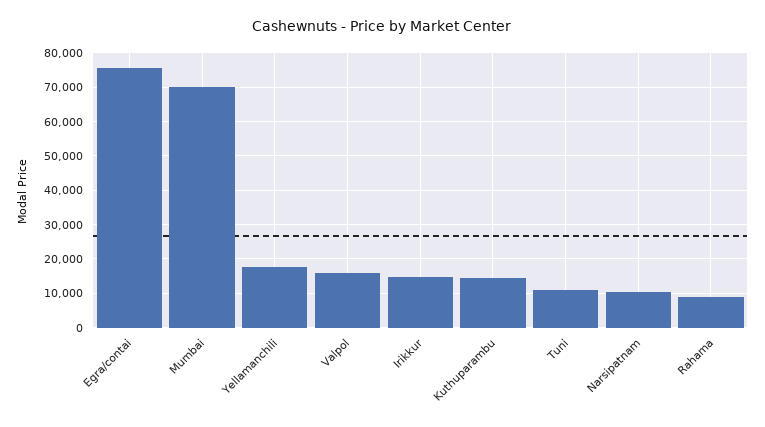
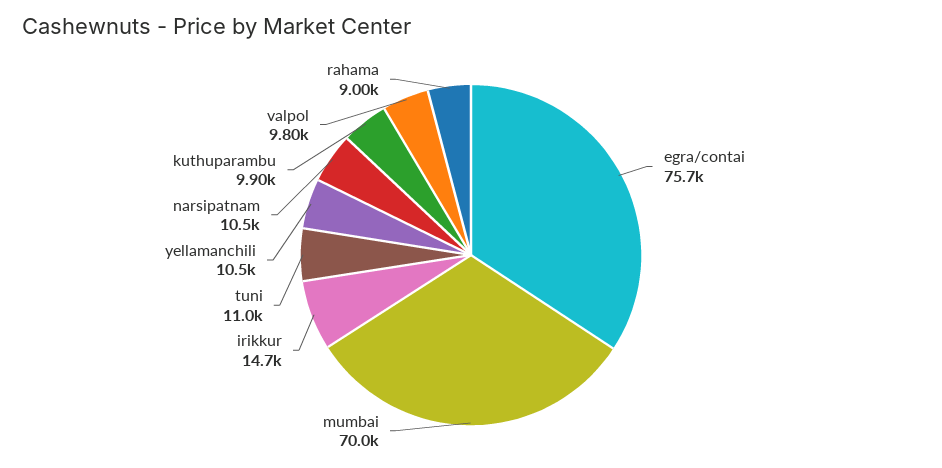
Yellamanchili: 18000 -> 10500
Valpol: 16000 -> 9800
Kuthuparambu: 14000 -> 9900

